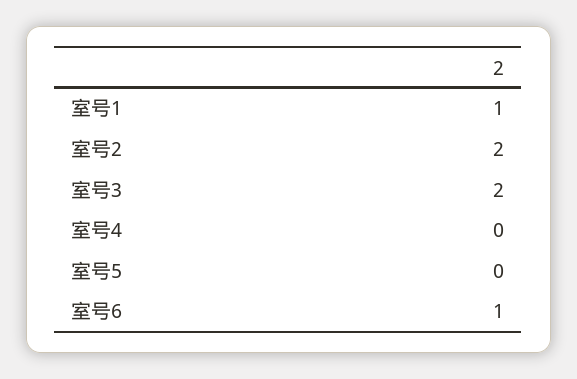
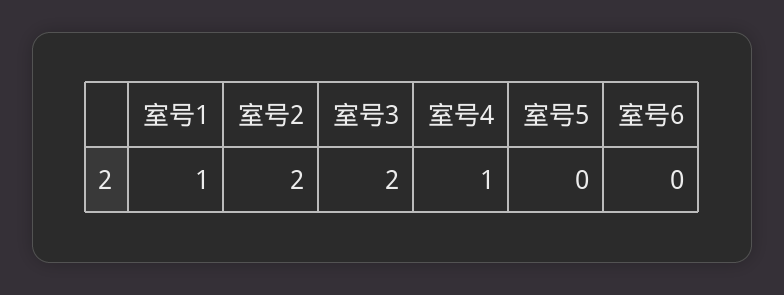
室号4: 0 -> 1
室号6: 1 -> 0

